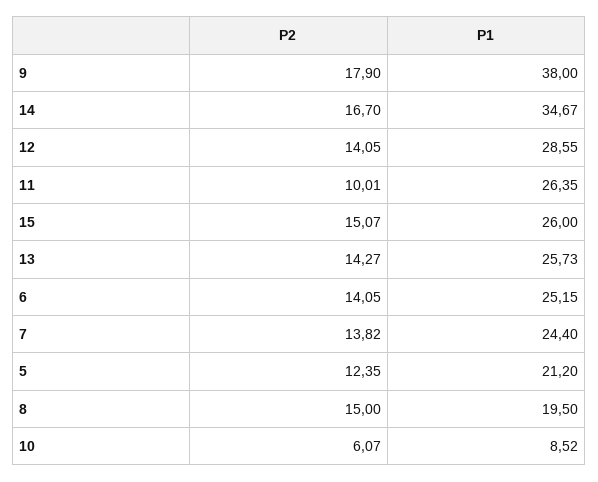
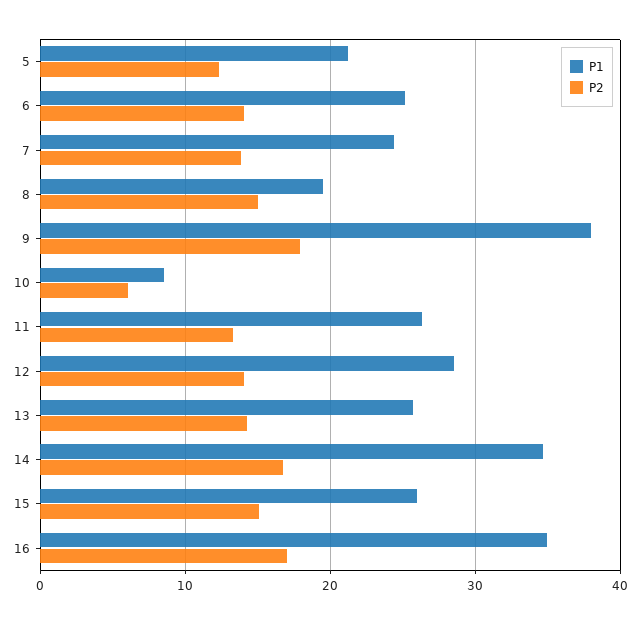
P2, 11: 10.01 -> 13
P1, 16: none -> 35
P2, 16: none -> 17

